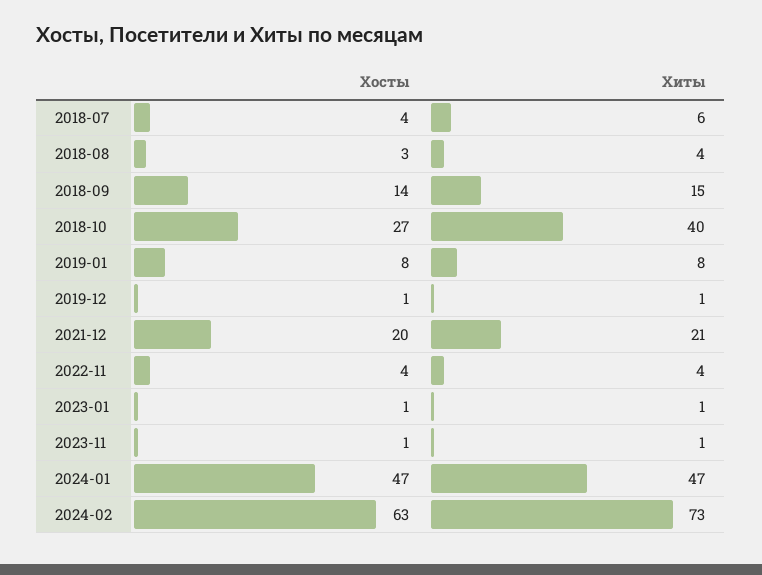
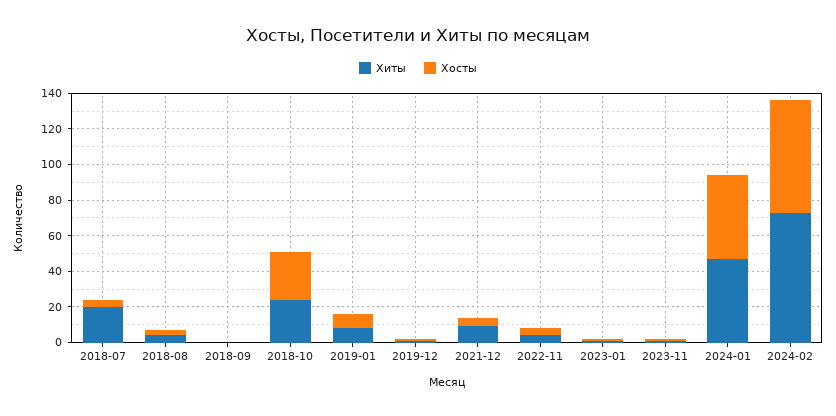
Хиты, 2018-07: 6 -> 20
Хосты, 2018-09: 14 -> 0
Хиты, 2018-09: 15 -> 0
Хиты, 2018-10: 40 -> 25
Хосты, 2021-12: 20 -> 5
Хиты, 2021-12: 21 -> 10

